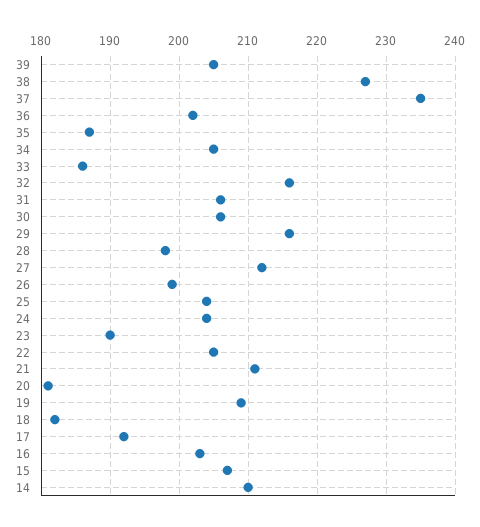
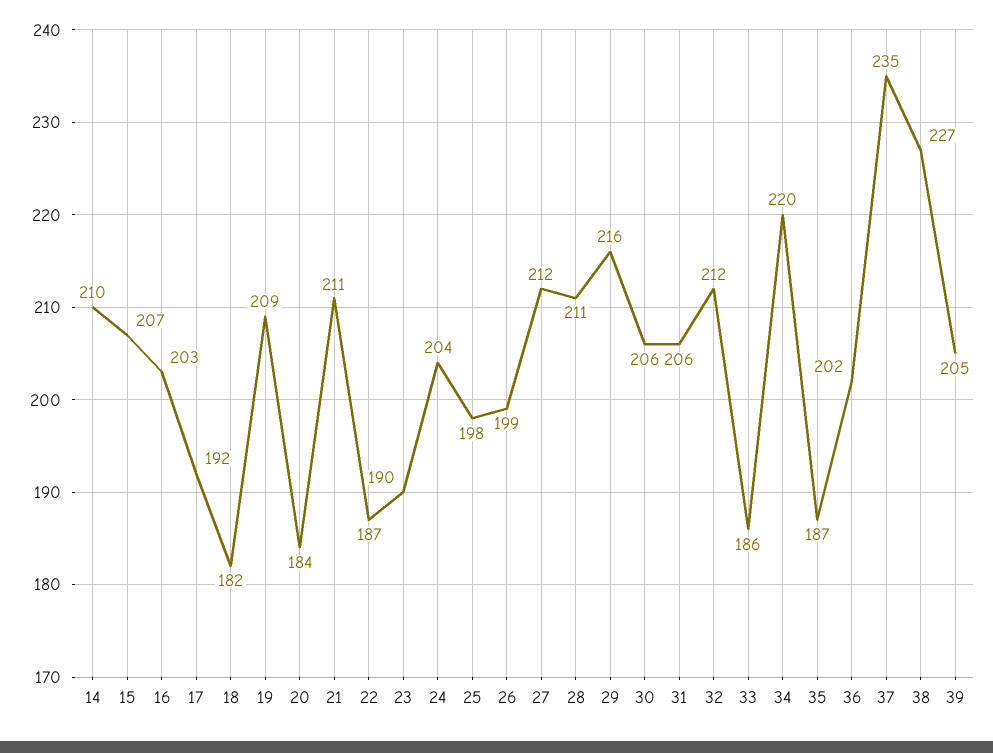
34: 205 -> 220
32: 216 -> 212
28: 198 -> 211
25: 204 -> 198
22: 205 -> 187
20: 181 -> 184

